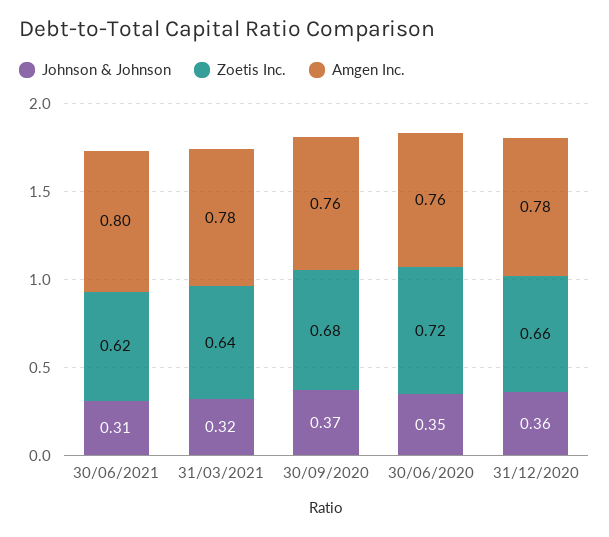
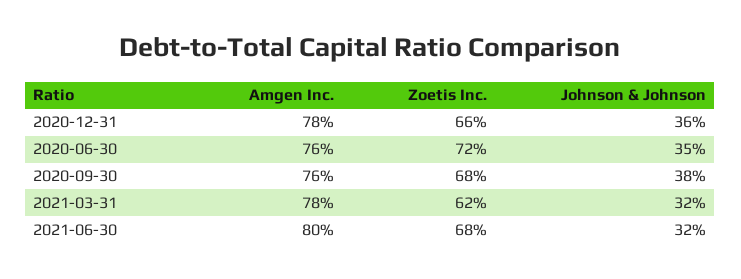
Johnson & Johnson, 30/06/2021: 0.31 -> 0.32
Zoetis Inc., 30/06/2021: 0.62 -> 0.68
Zoetis Inc., 31/03/2021: 0.64 -> 0.62
Johnson & Johnson, 30/09/2020: 0.37 -> 0.38

